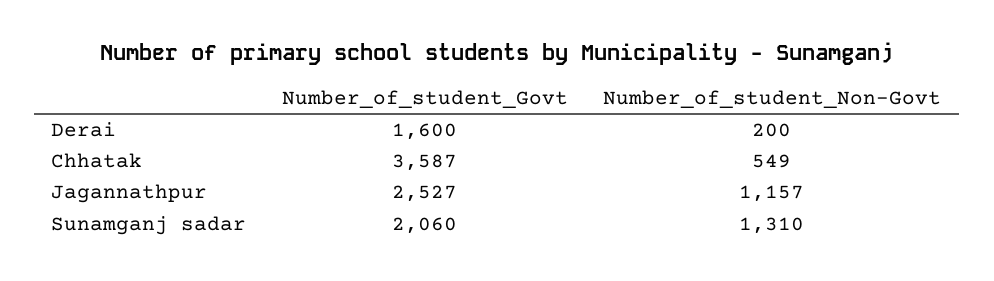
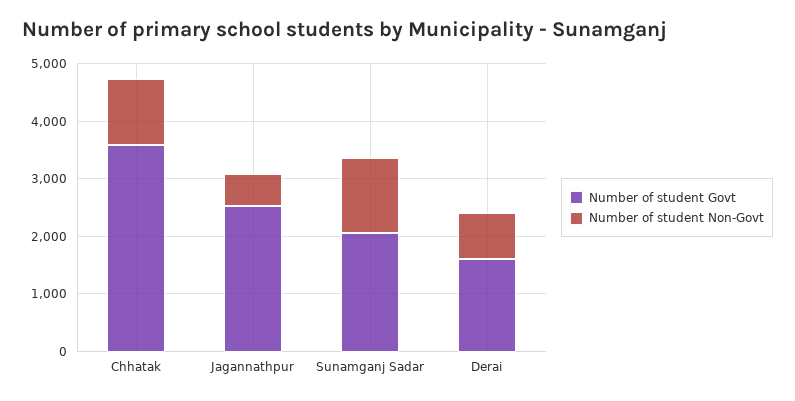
Number_of_student_Non-Govt, Derai: 200 -> 800
Number_of_student_Non-Govt, Chhatak: 549 -> 1200
Number_of_student_Non-Govt, Jagannathpur: 1157 -> 600

